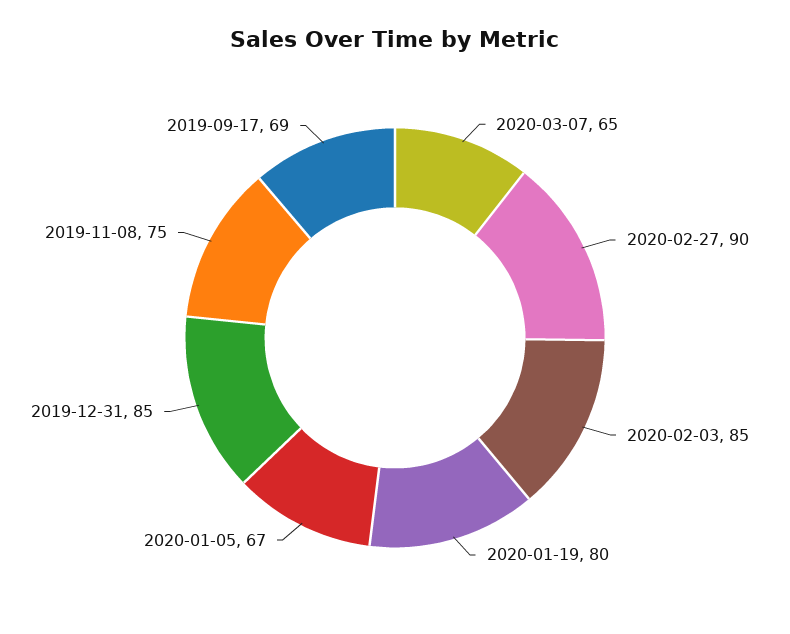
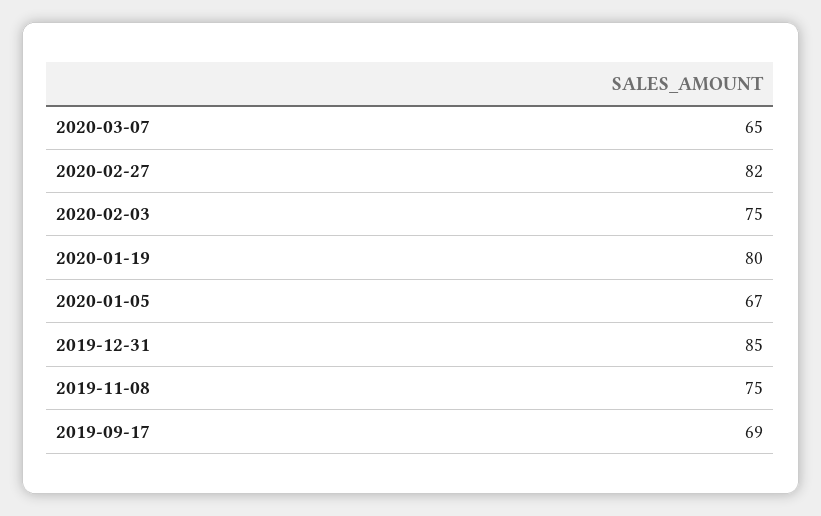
2020-02-27: 90 -> 82
2020-02-03: 85 -> 75

